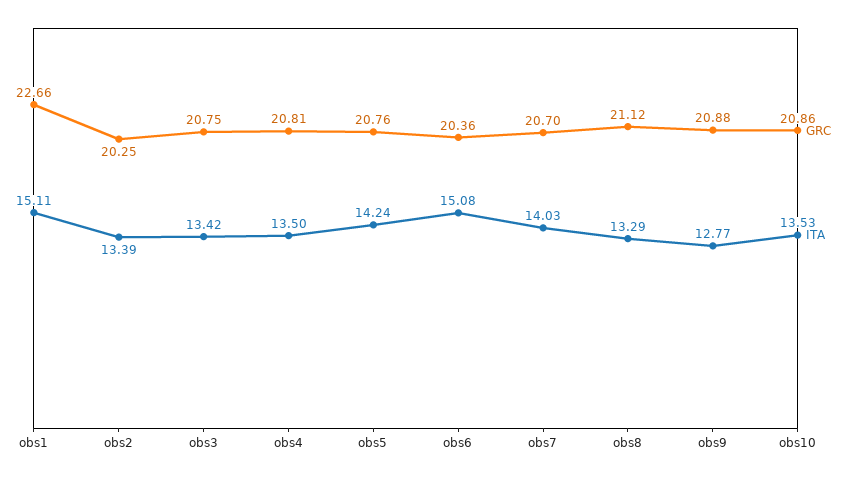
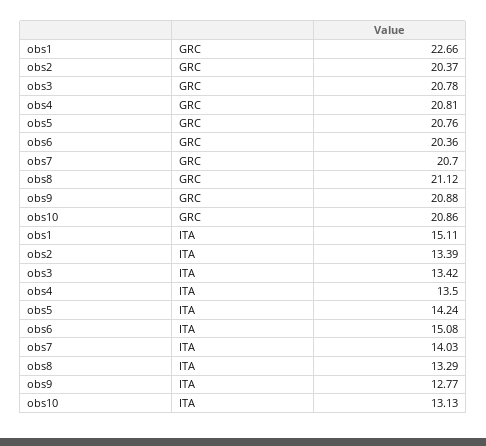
GRC, obs2: 20.25 -> 20.37
GRC, obs3: 20.75 -> 20.78
ITA, obs10: 13.53 -> 13.13

